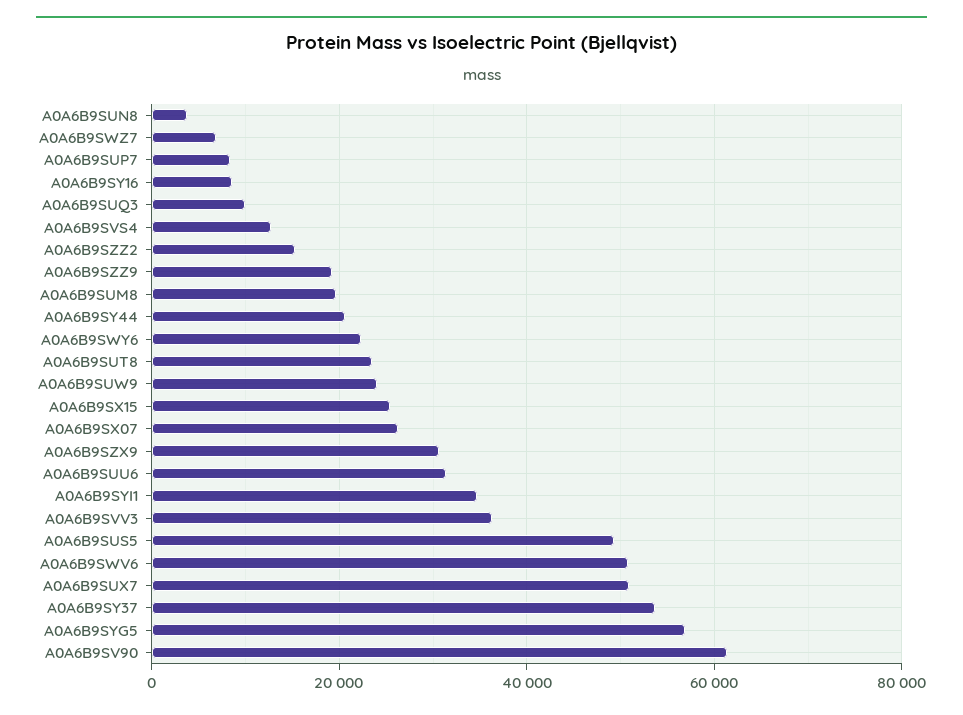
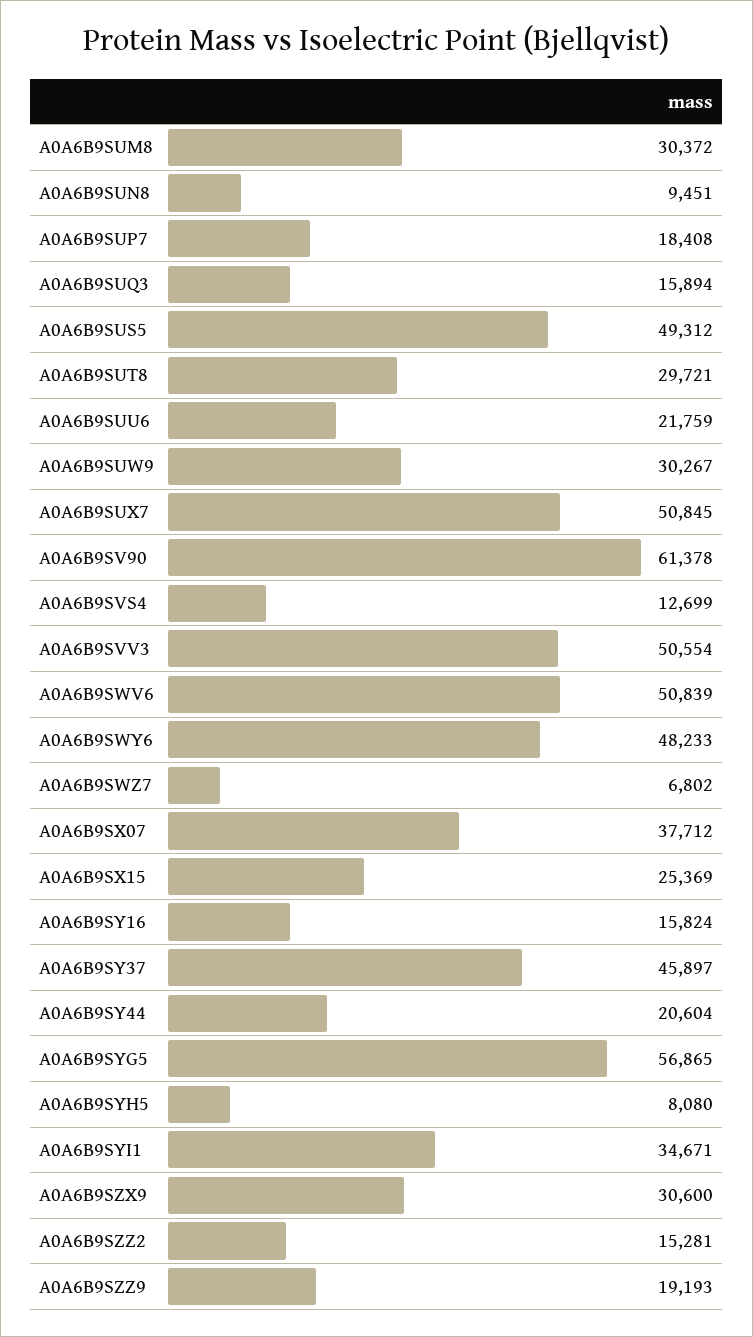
A0A6B9SUN8: 4000 -> 9451
A0A6B9SUP7: 8000 -> 18408
A0A6B9SY16: 8000 -> 15824
A0A6B9SUQ3: 10000 -> 15894
A0A6B9SUM8: 20000 -> 30372
A0A6B9SWY6: 22000 -> 48233
A0A6B9SUT8: 24000 -> 29721
A0A6B9SUW9: 24000 -> 30267
A0A6B9SX07: 26000 -> 37712
A0A6B9SUU6: 32000 -> 21759
A0A6B9SVV3: 36000 -> 50554
A0A6B9SY37: 54000 -> 45897
A0A6B9SYH5: none -> 8080

